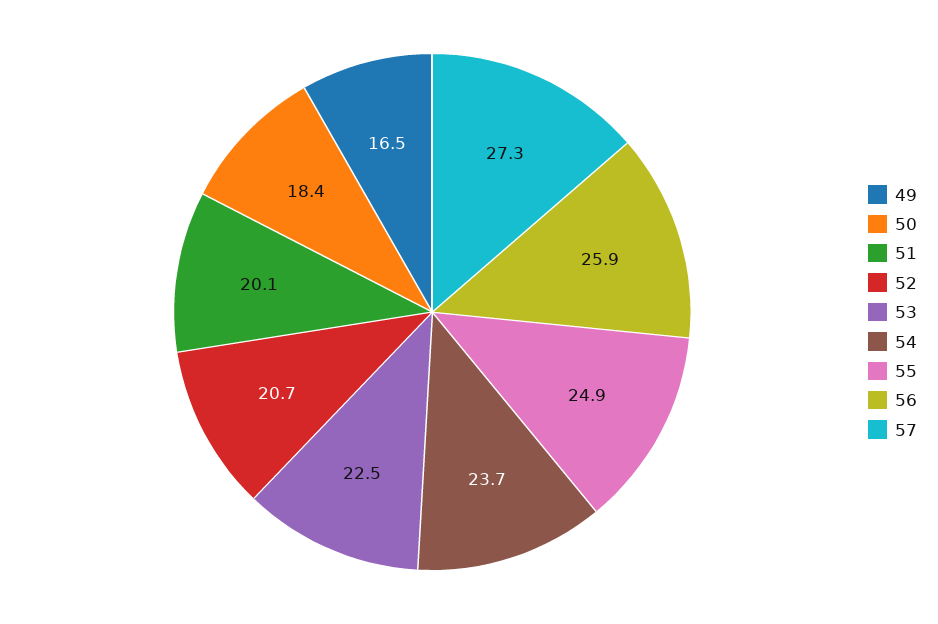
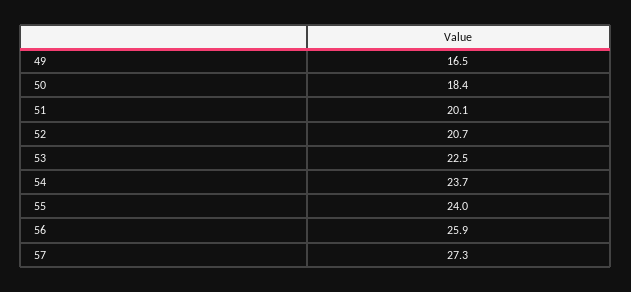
55: 24.9 -> 24

